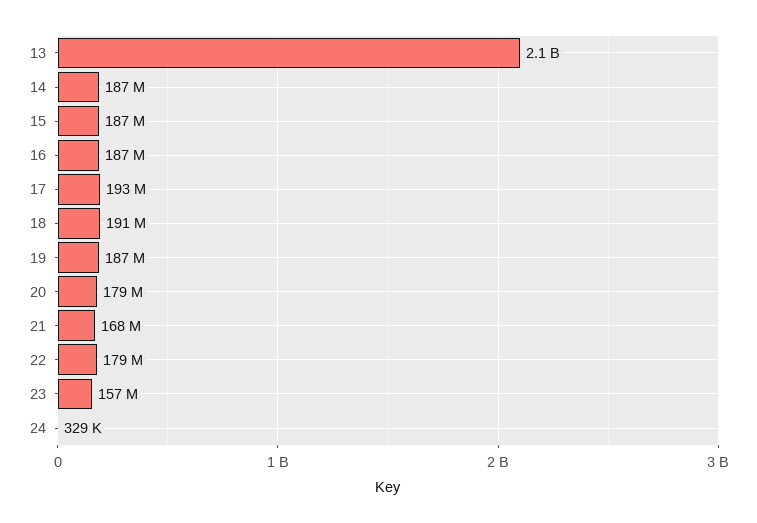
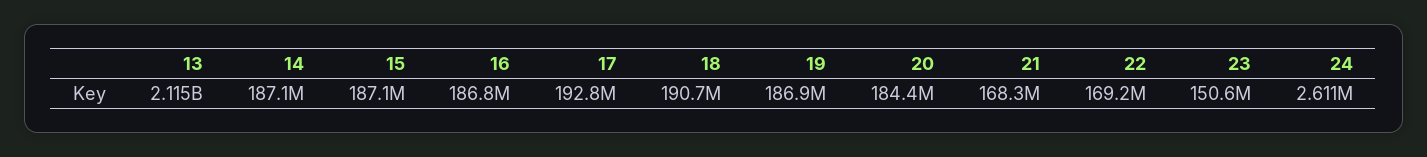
20: 179000000 -> 184400000
22: 179000000 -> 169200000
23: 157000000 -> 150600000
24: 329000 -> 2611000

